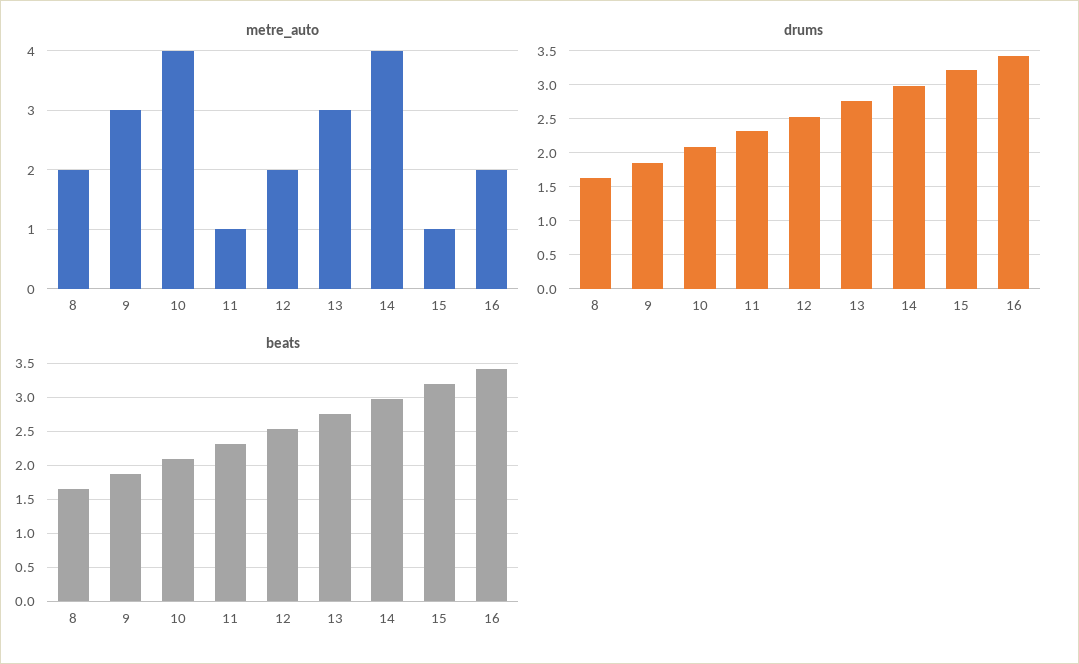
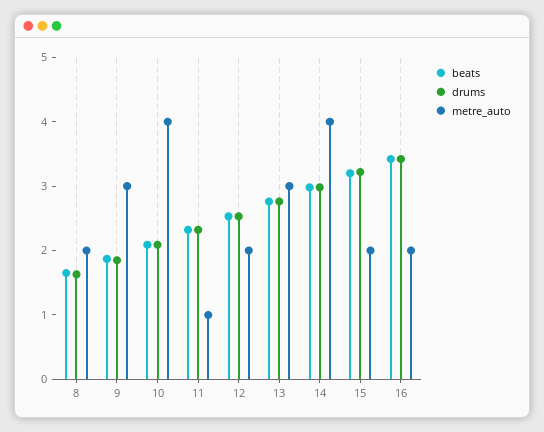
metre_auto, 15: 1 -> 2

